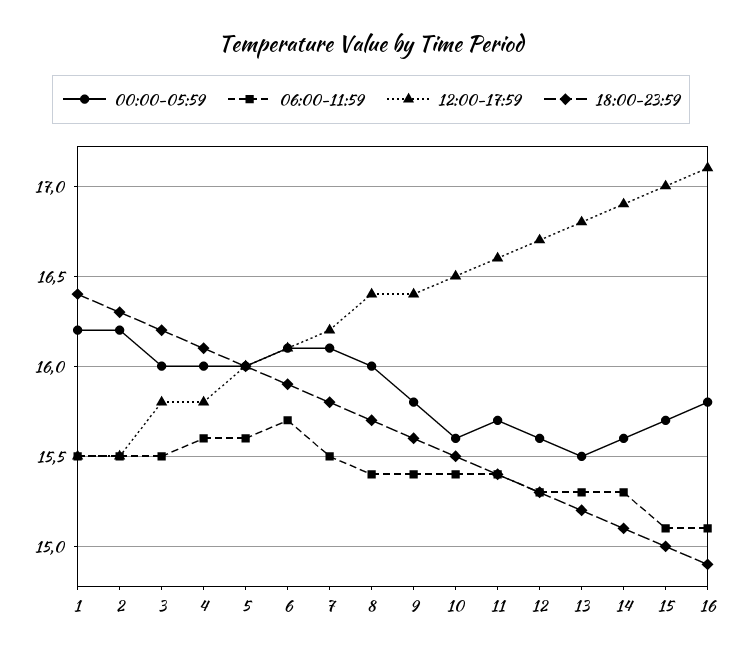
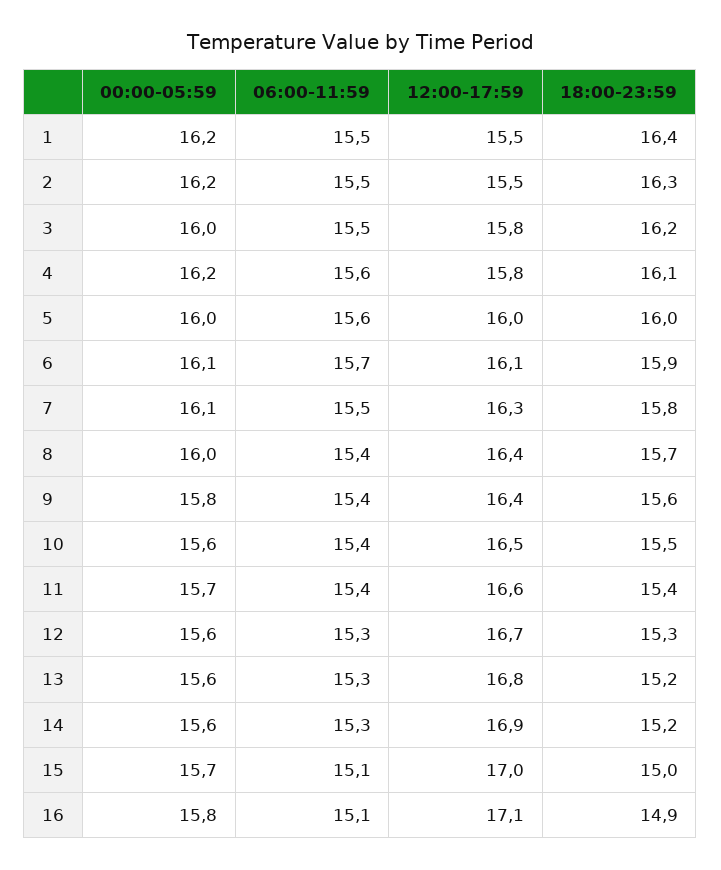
00:00-05:59, 4: 16 -> 16.2
12:00-17:59, 7: 16.2 -> 16.3
00:00-05:59, 13: 15.5 -> 15.6
18:00-23:59, 14: 15.1 -> 15.2

